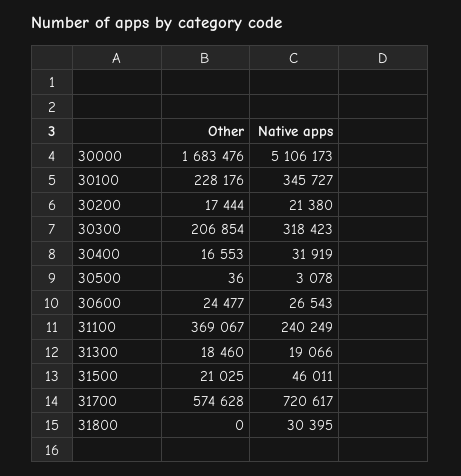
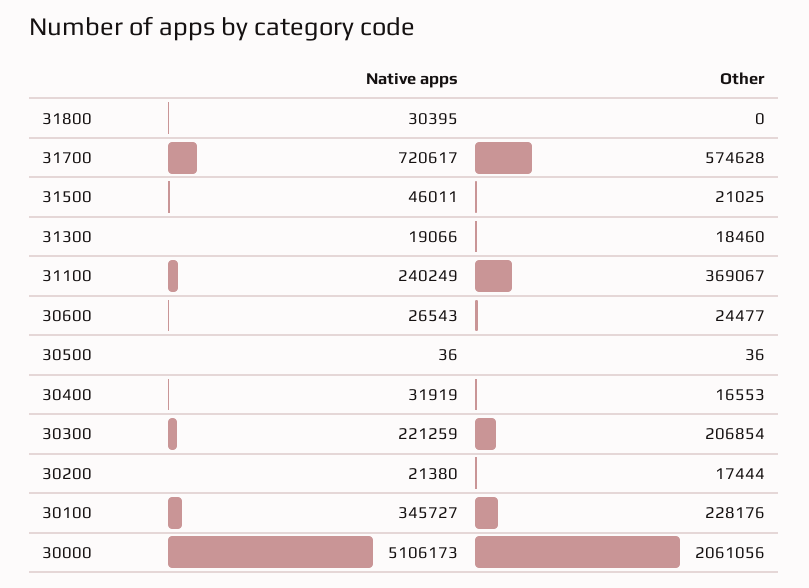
Other, 30000: 1683476 -> 2061056
Native apps, 30300: 318423 -> 221259
Native apps, 30500: 3078 -> 36

